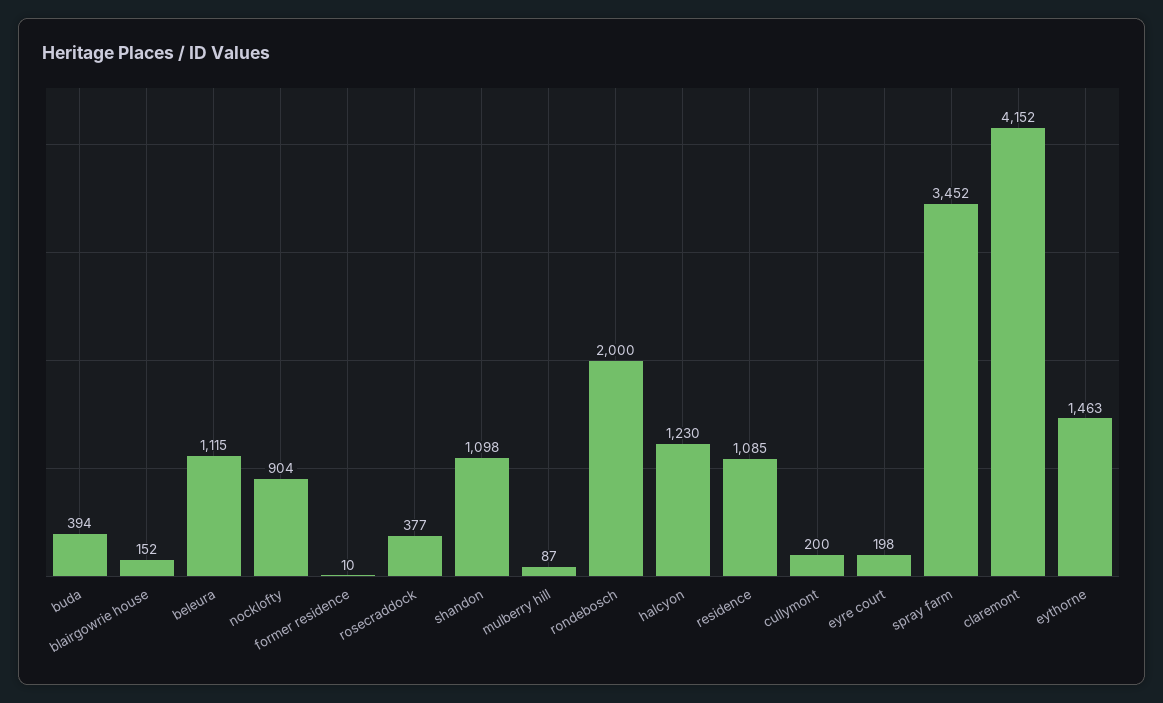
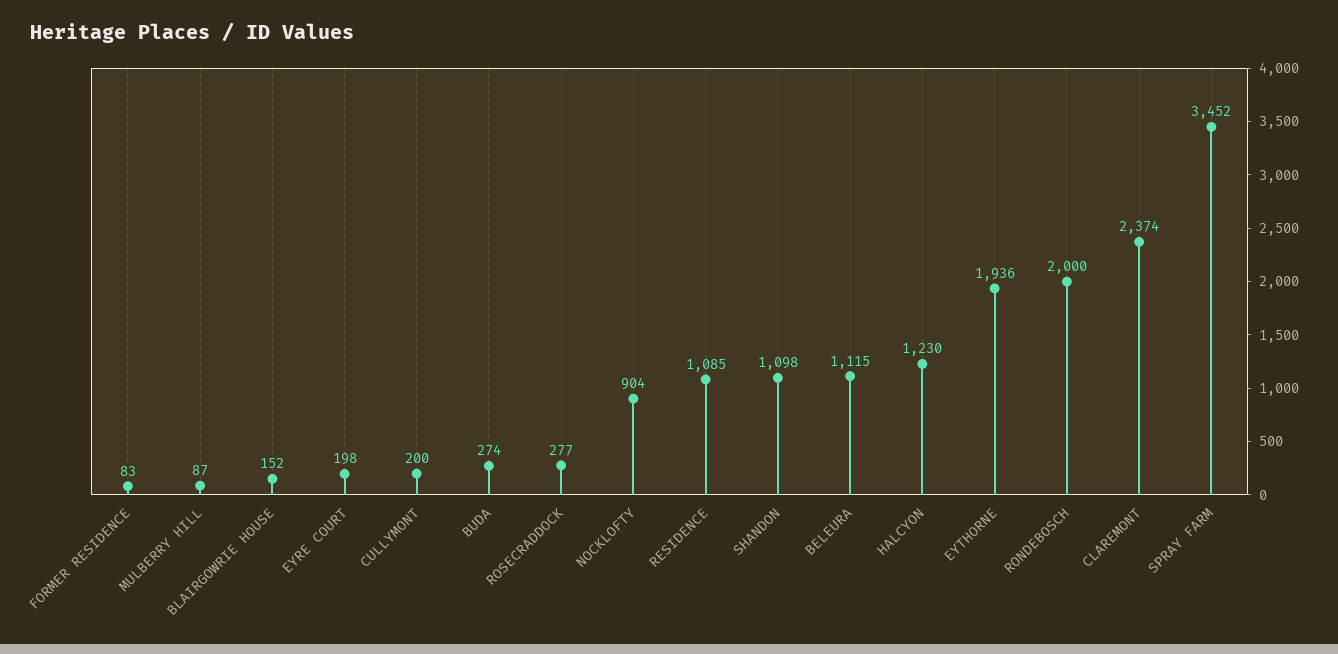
buda: 394 -> 274
former residence: 10 -> 83
rosecraddock: 377 -> 277
claremont: 4152 -> 2374
eythorne: 1463 -> 1936

